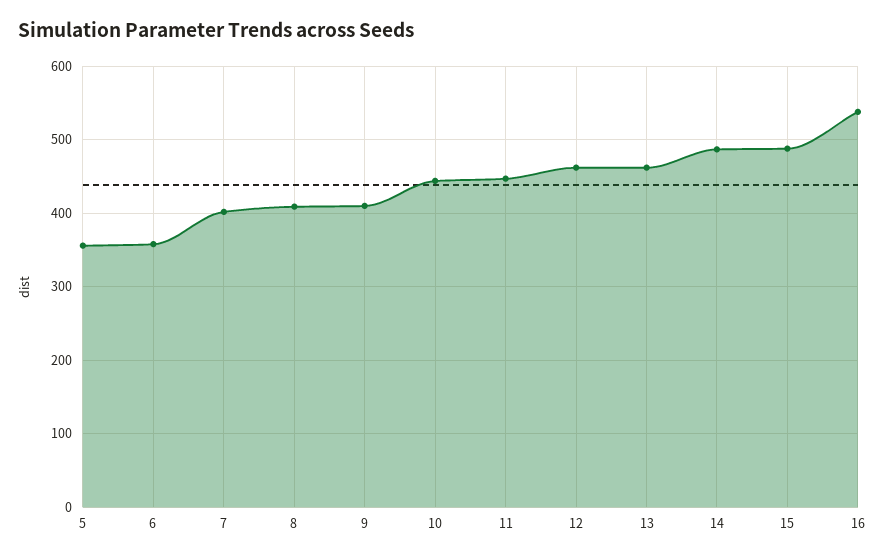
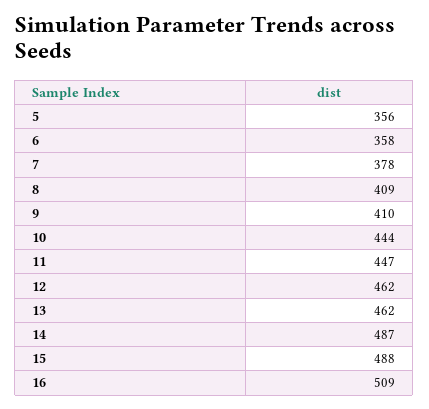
7: 400 -> 378
16: 540 -> 509

